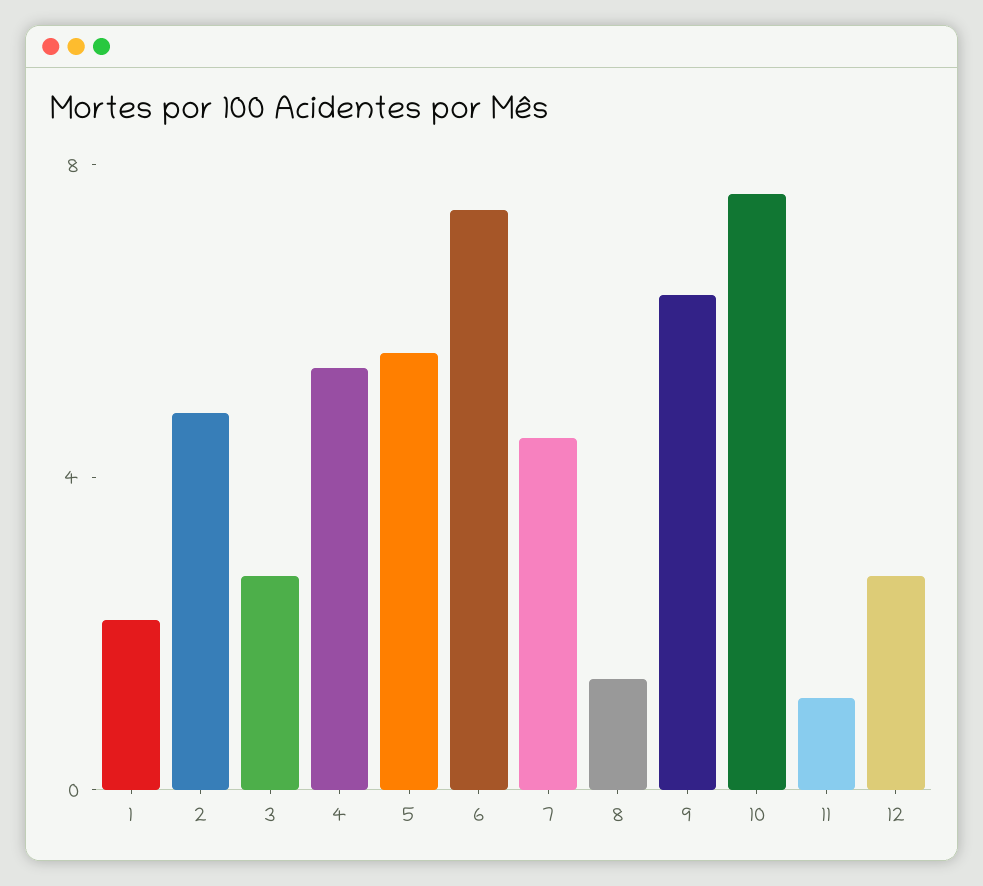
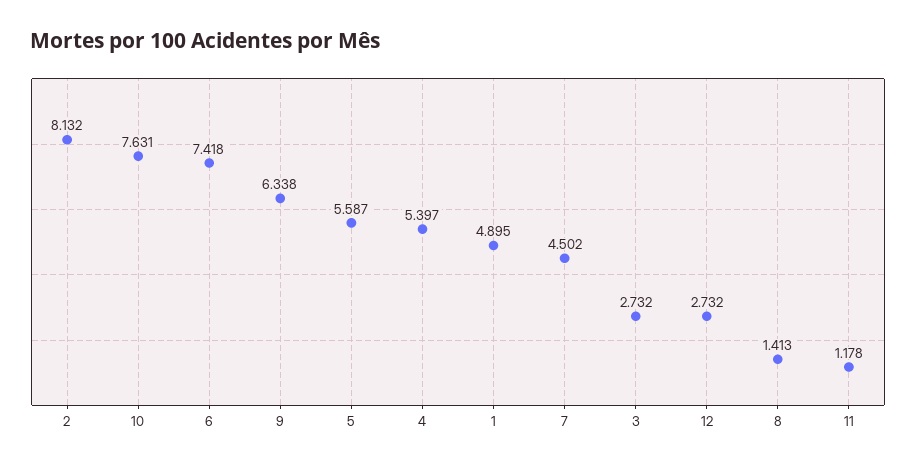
1: 2 -> 4.895
2: 5 -> 8.132

